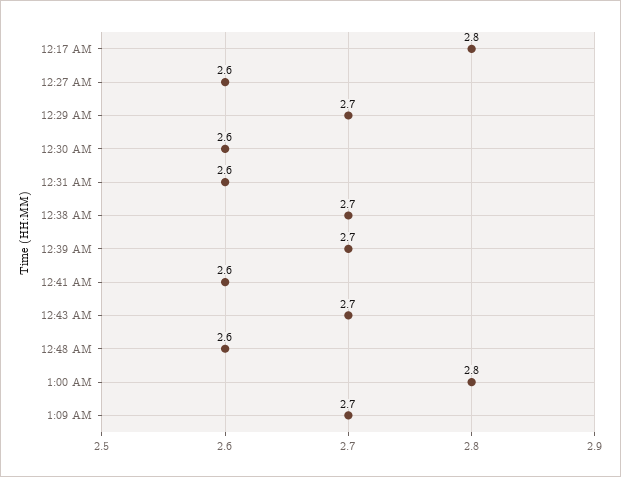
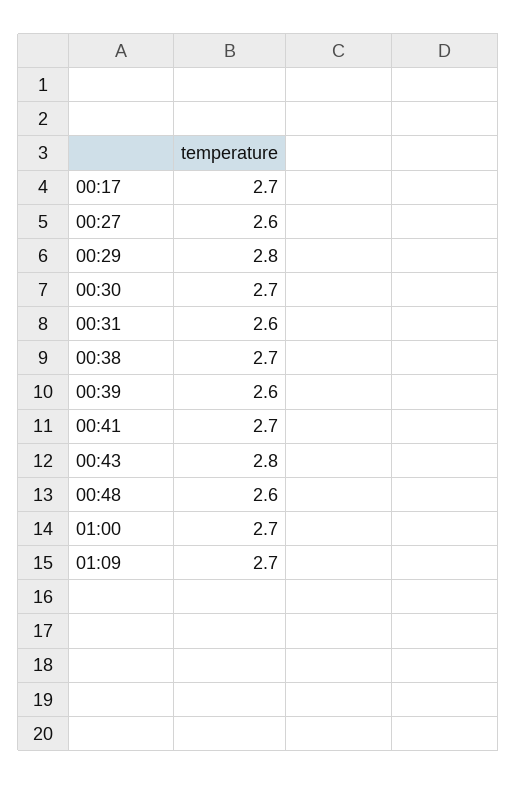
12:17 AM: 2.8 -> 2.7
12:29 AM: 2.7 -> 2.8
12:30 AM: 2.6 -> 2.7
12:39 AM: 2.7 -> 2.6
12:41 AM: 2.6 -> 2.7
12:43 AM: 2.7 -> 2.8
1:00 AM: 2.8 -> 2.7

